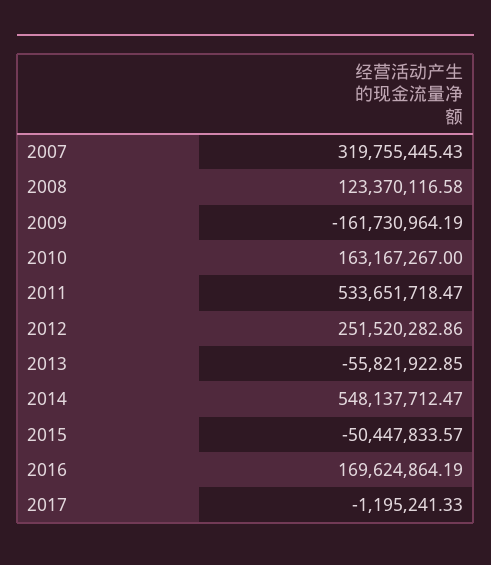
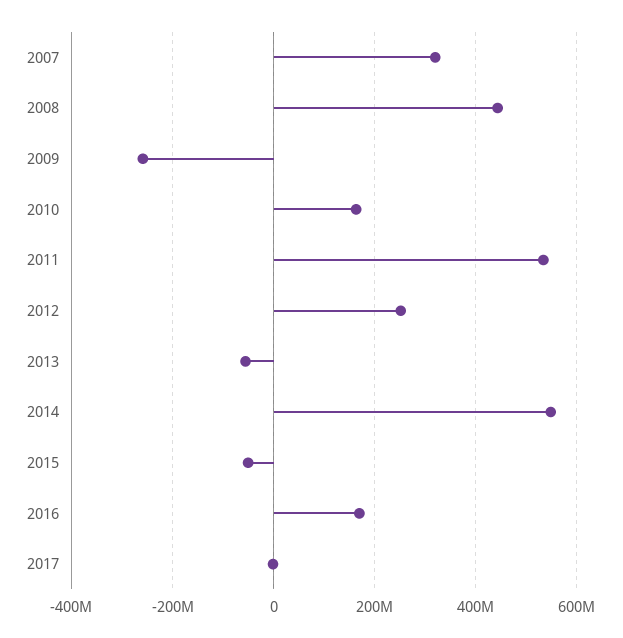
2008: 123370116.58 -> 440000000
2009: -161730964.19 -> -260000000

